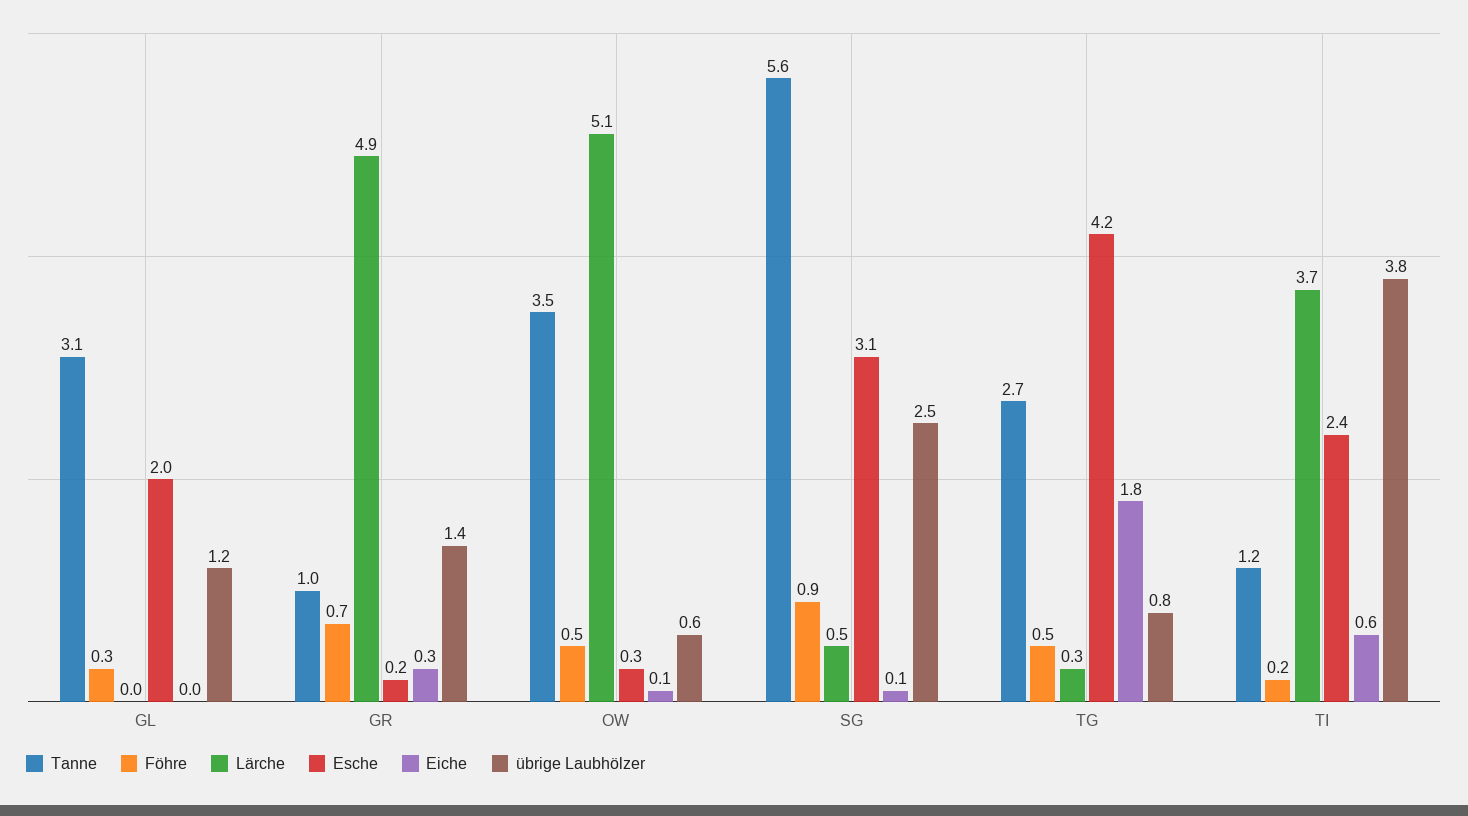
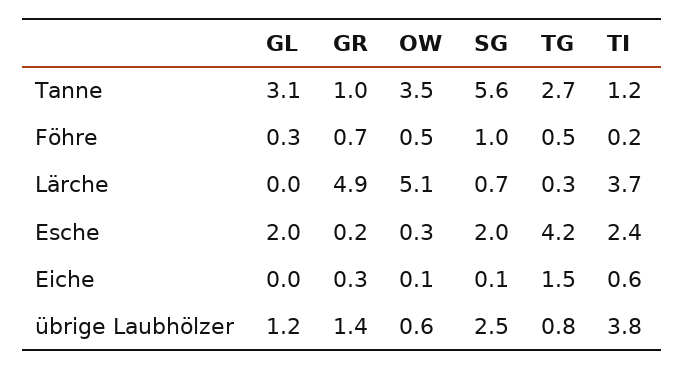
Föhre, SG: 0.9 -> 1
Lärche, SG: 0.5 -> 0.7
Esche, SG: 3.1 -> 2
Eiche, TG: 1.8 -> 1.5

